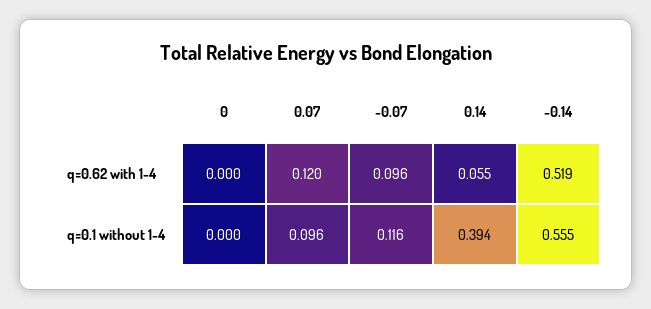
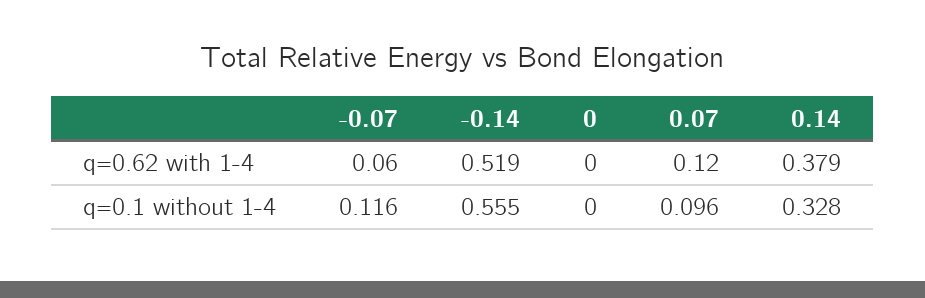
-0.07, q=0.62 with 1-4: 0.096 -> 0.06
0.14, q=0.62 with 1-4: 0.055 -> 0.379
0.14, q=0.1 without 1-4: 0.394 -> 0.328

